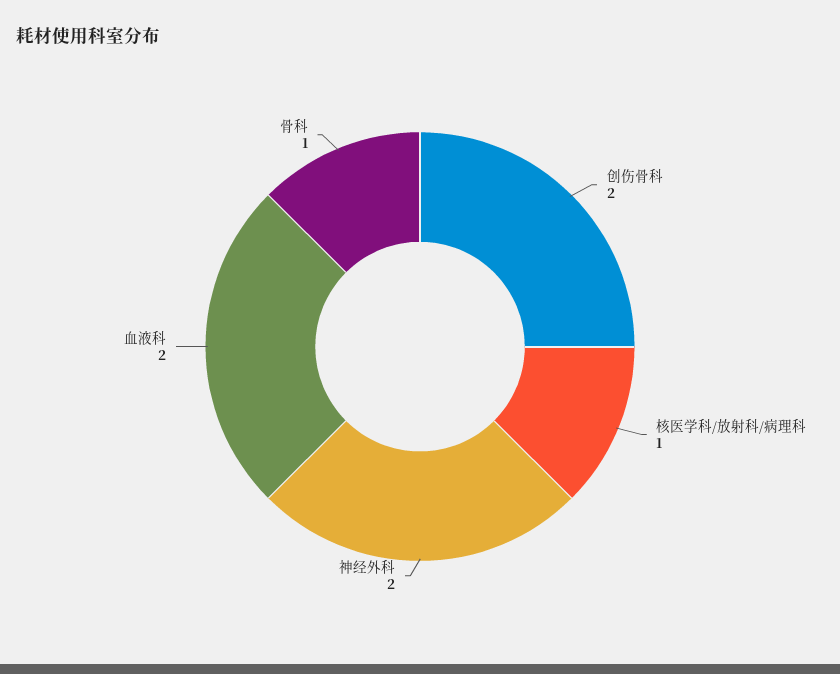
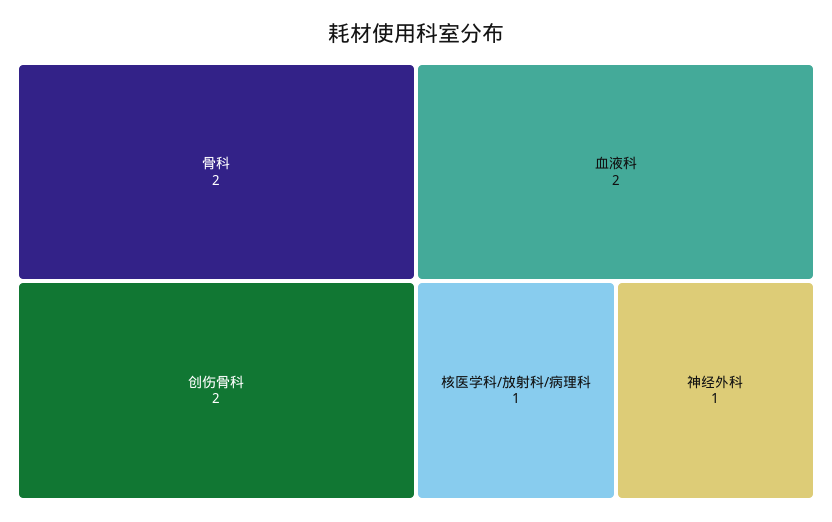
神经外科: 2 -> 1
骨科: 1 -> 2

